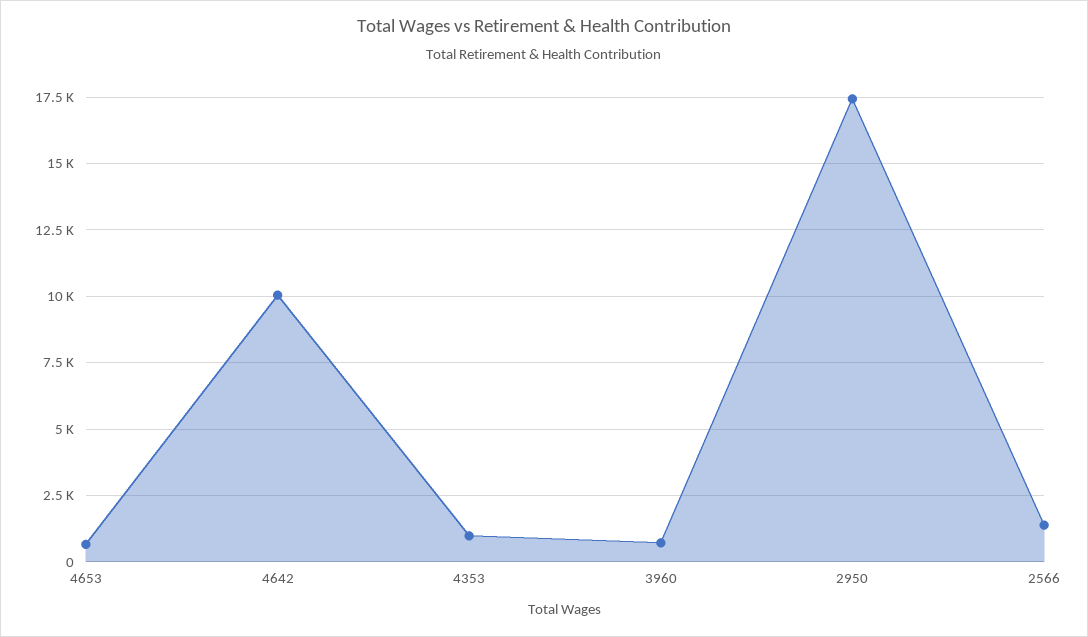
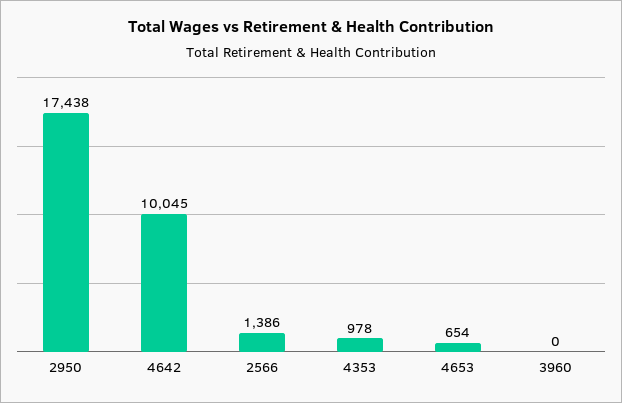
3960: 750 -> 0

